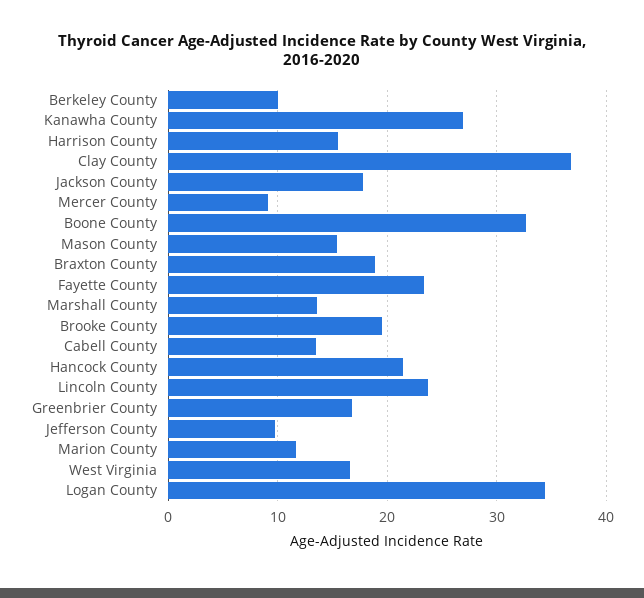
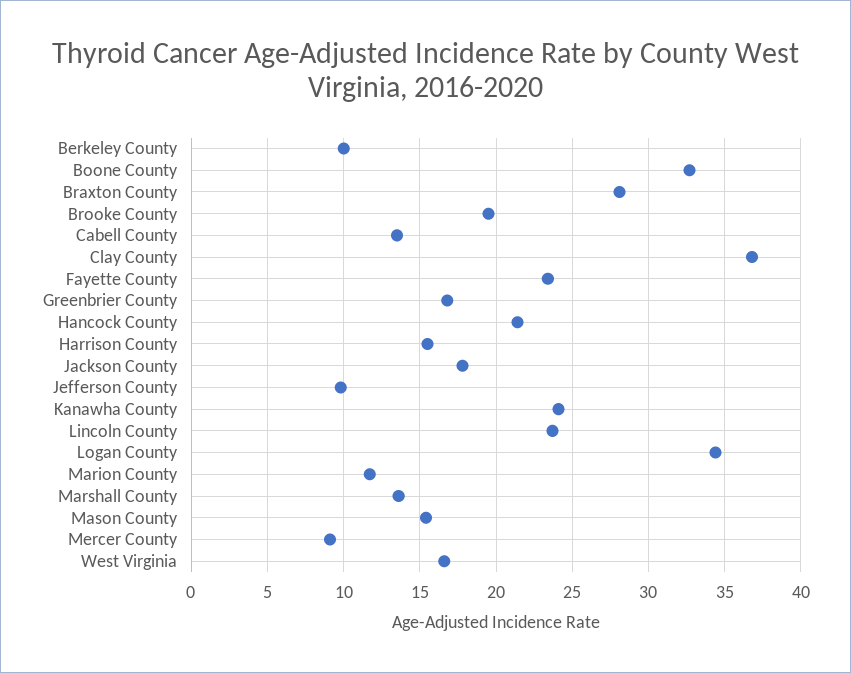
Kanawha County: 27 -> 24
Braxton County: 19 -> 28

